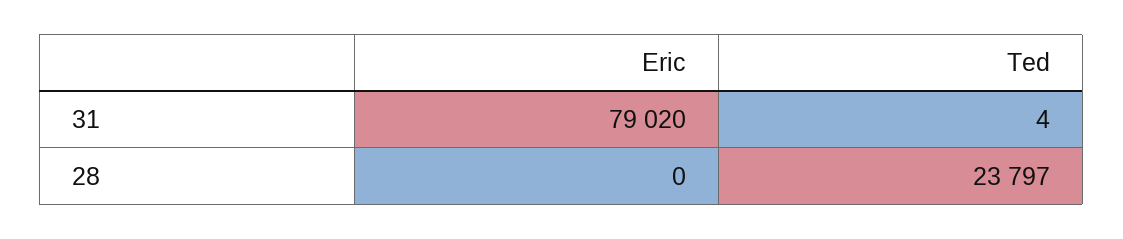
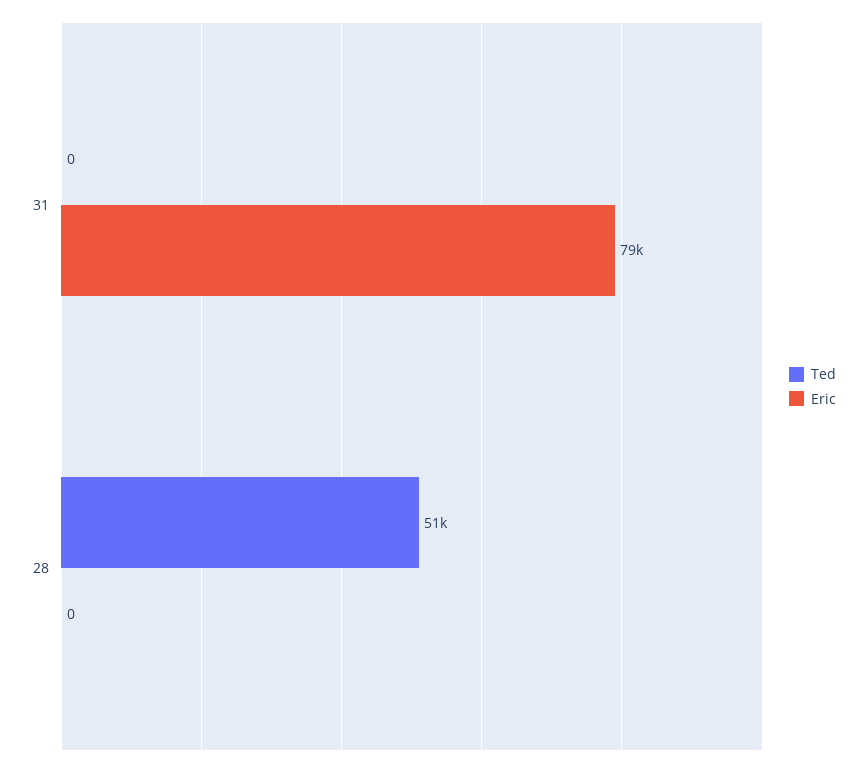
Ted, 31: 4 -> 0
Ted, 28: 23797 -> 51000

